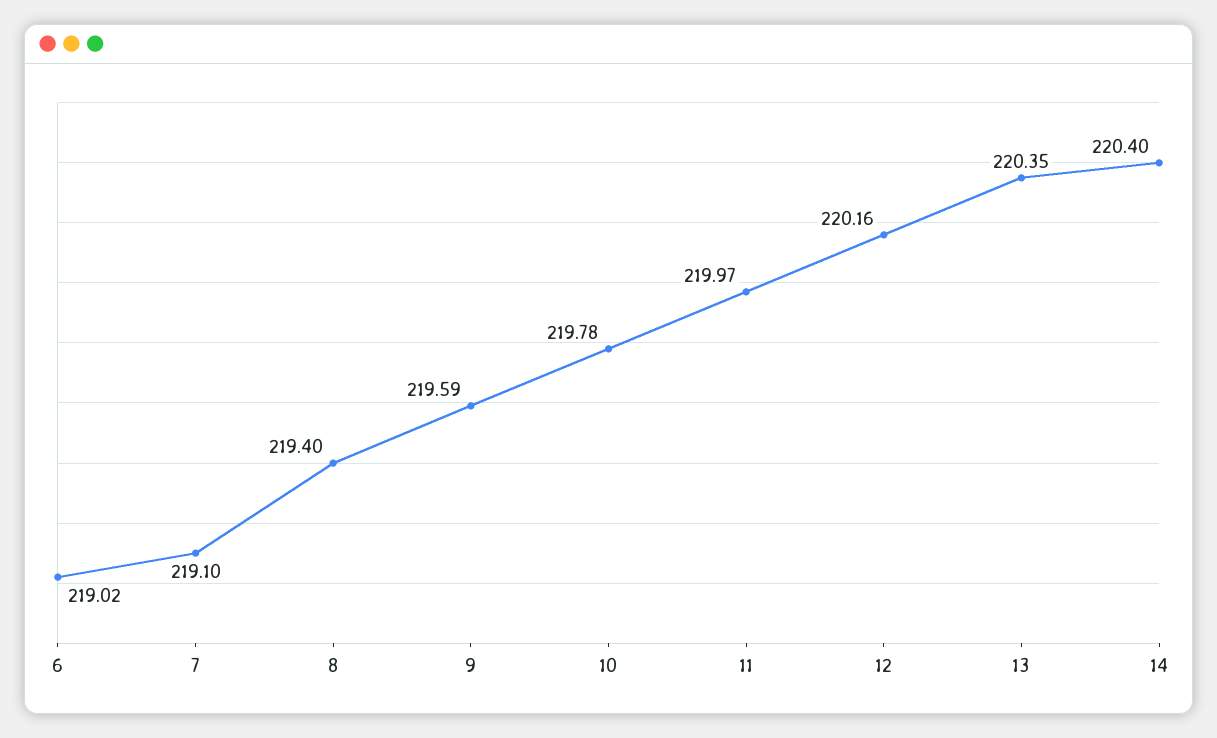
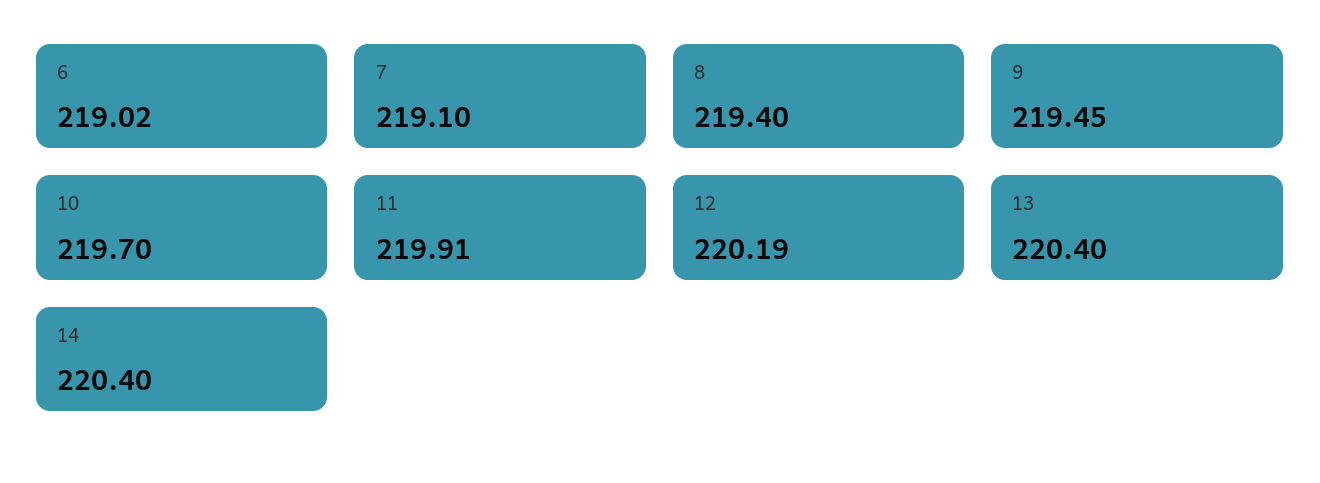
9: 219.59 -> 219.45
10: 219.78 -> 219.7
11: 219.97 -> 219.91
12: 220.16 -> 220.19
13: 220.35 -> 220.4

